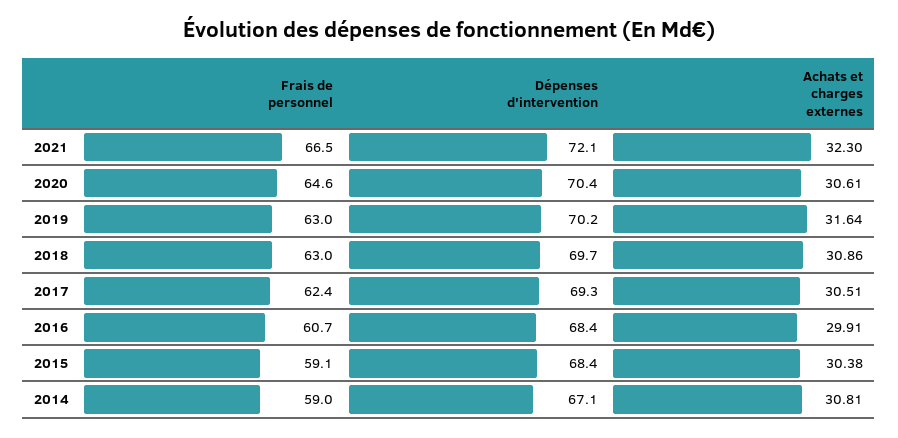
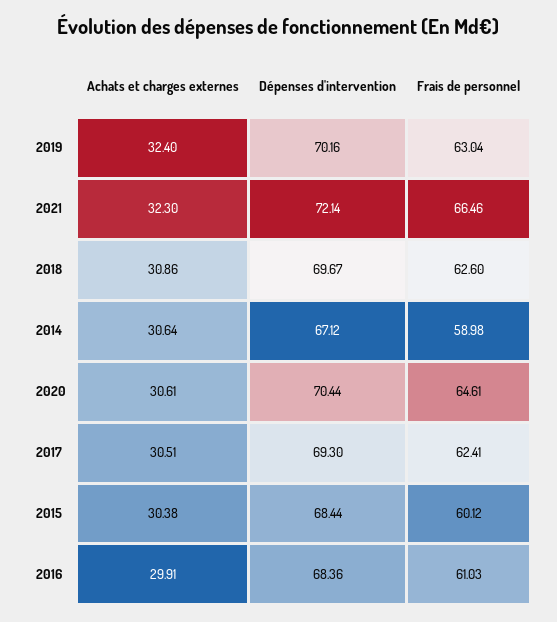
Achats et charges externes, 2019: 31.64 -> 32.4
Frais de personnel, 2018: 63 -> 62.6
Frais de personnel, 2016: 60.7 -> 61.03
Frais de personnel, 2015: 59.1 -> 60.12
Achats et charges externes, 2014: 30.81 -> 30.64

